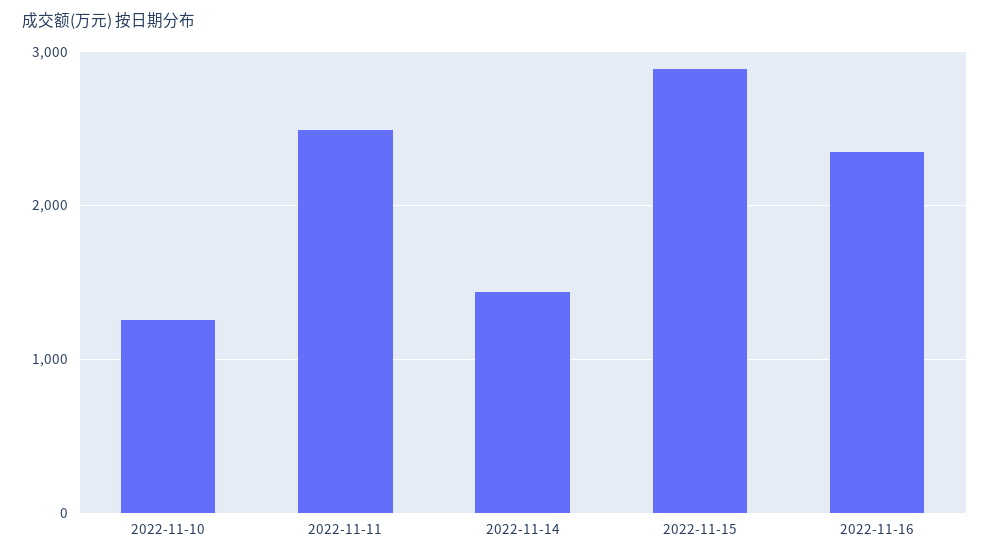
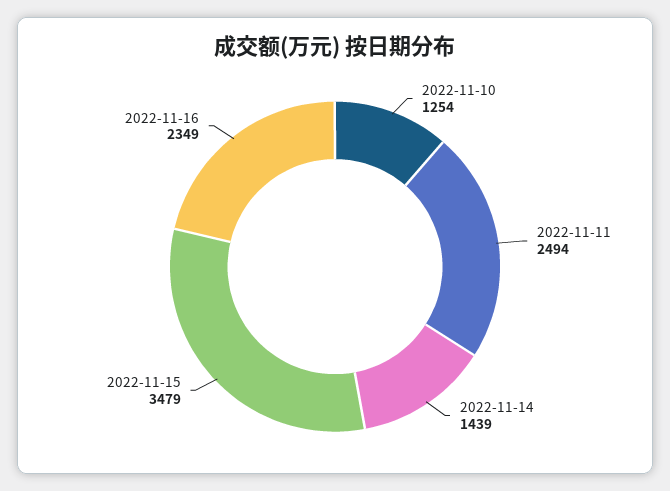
2022-11-15: 2900 -> 3479

